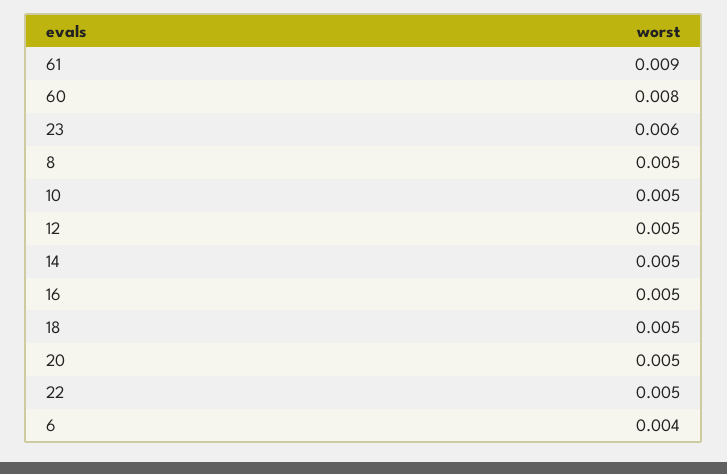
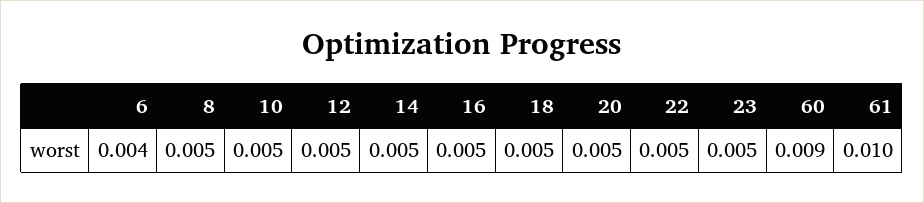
61: 0.009 -> 0.01
60: 0.008 -> 0.009
23: 0.006 -> 0.005

